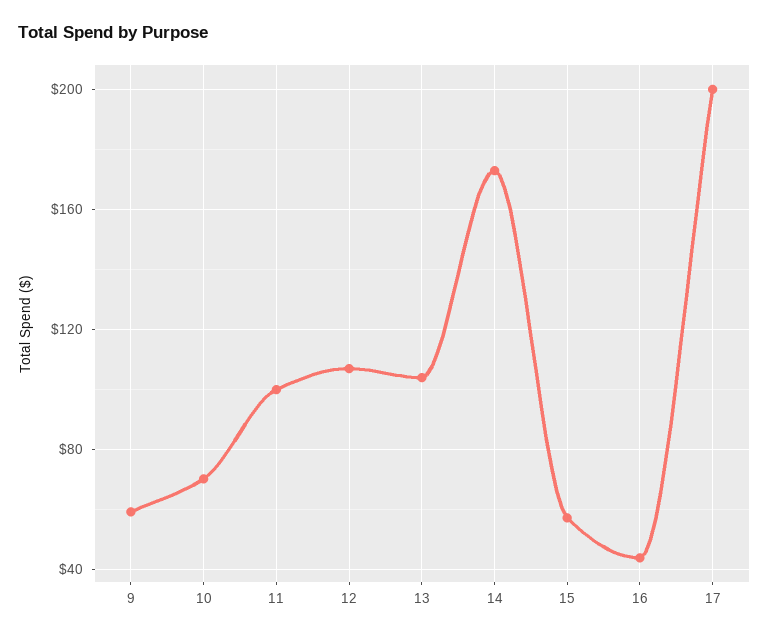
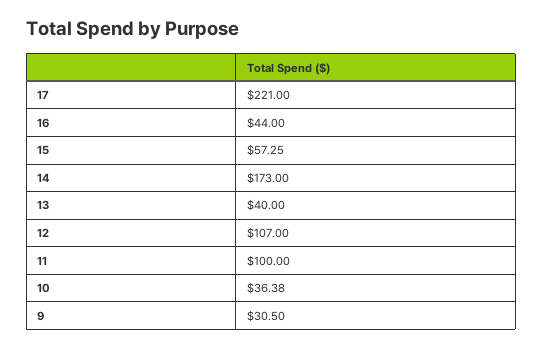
9: 60 -> 30.5
10: 70 -> 36.38
13: 105 -> 40
17: 200 -> 221

